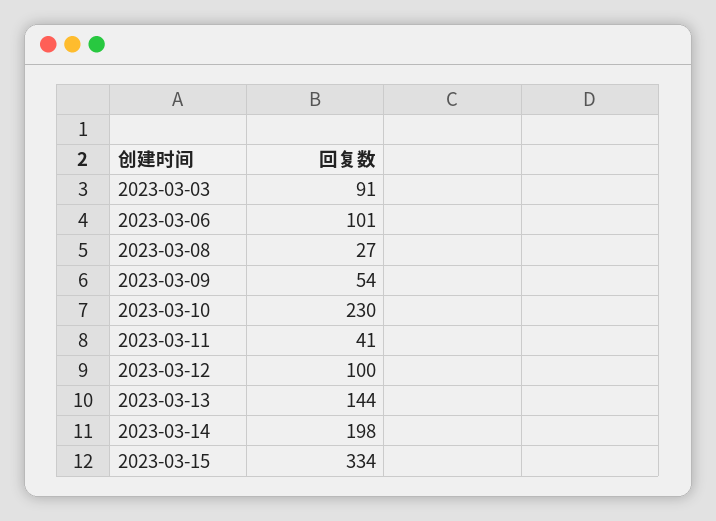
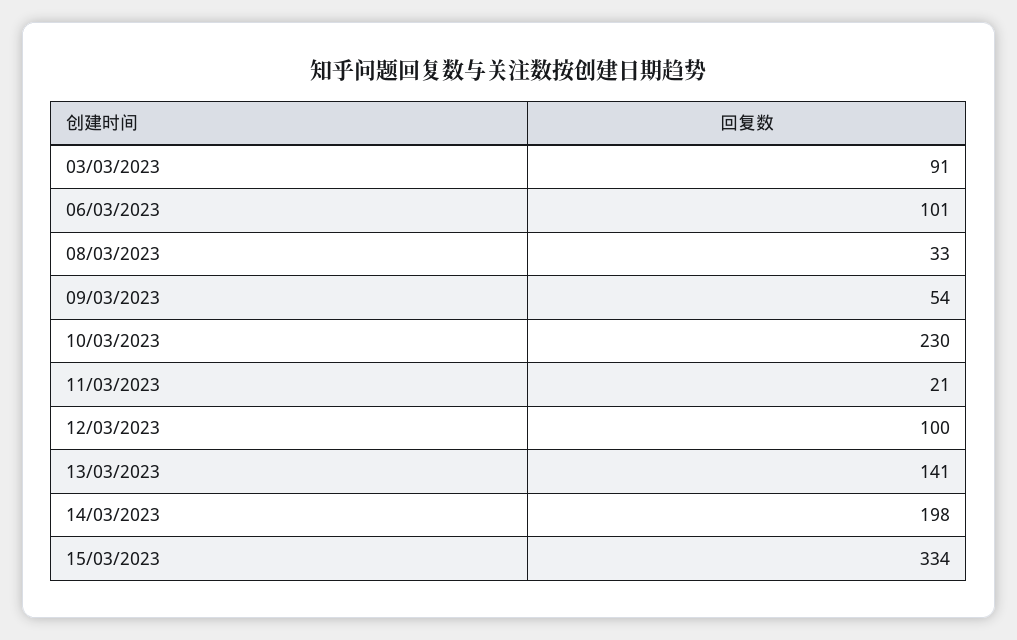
2023-03-08: 27 -> 33
2023-03-11: 41 -> 21
2023-03-13: 144 -> 141

